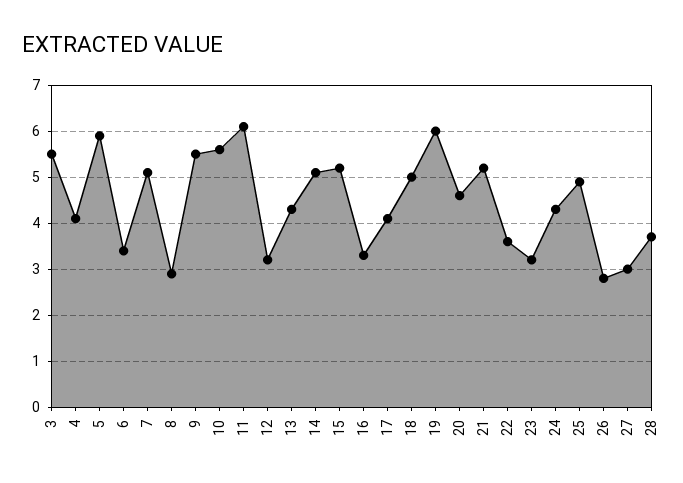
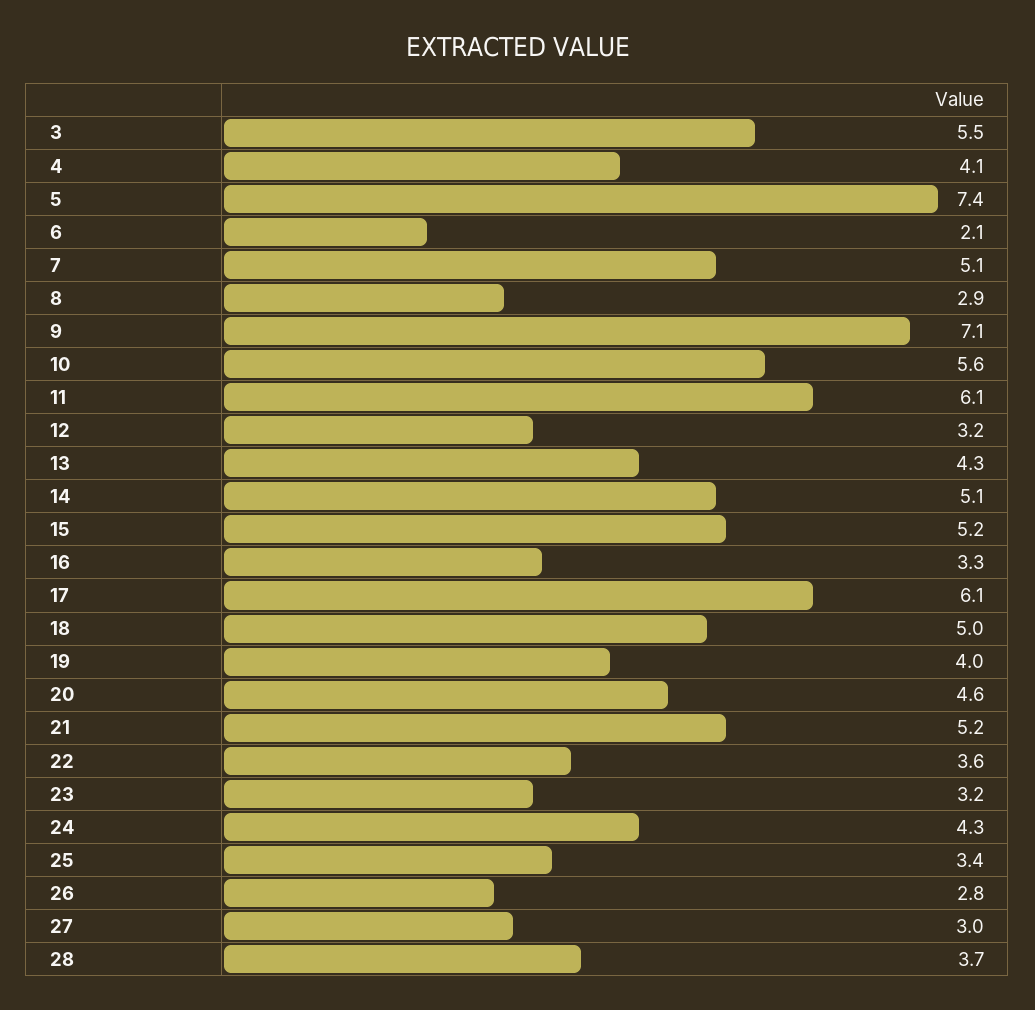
5: 6 -> 7.4
6: 3.5 -> 2.1
9: 5.5 -> 7.1
17: 4 -> 6.1
19: 6 -> 4
25: 5 -> 3.4

